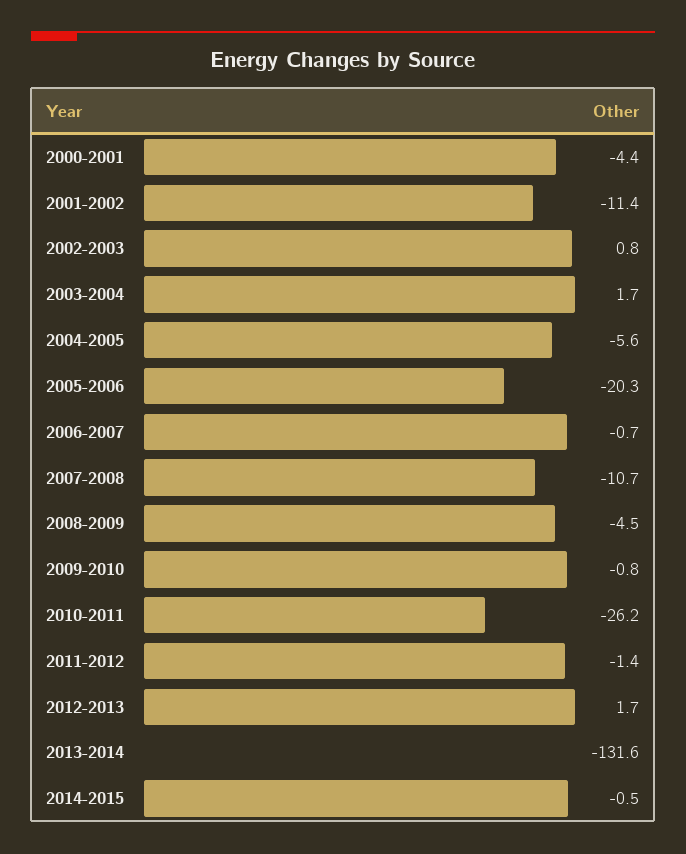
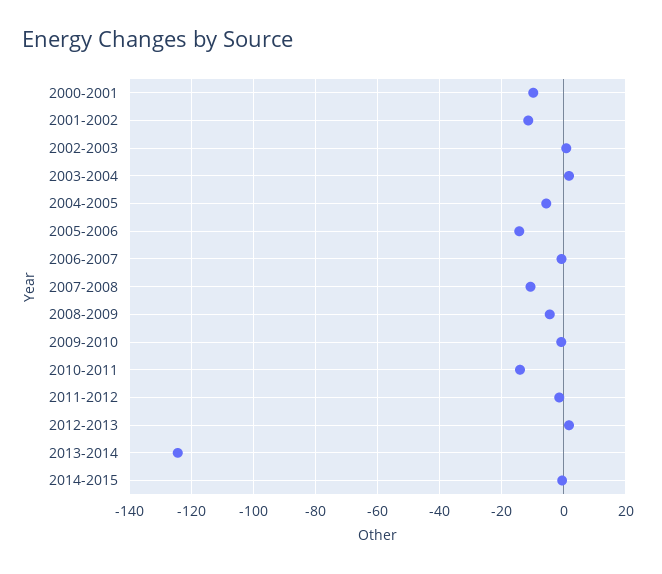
2000-2001: -4.4 -> -10
2005-2006: -20.3 -> -14
2010-2011: -26.2 -> -14
2013-2014: -131.6 -> -124

